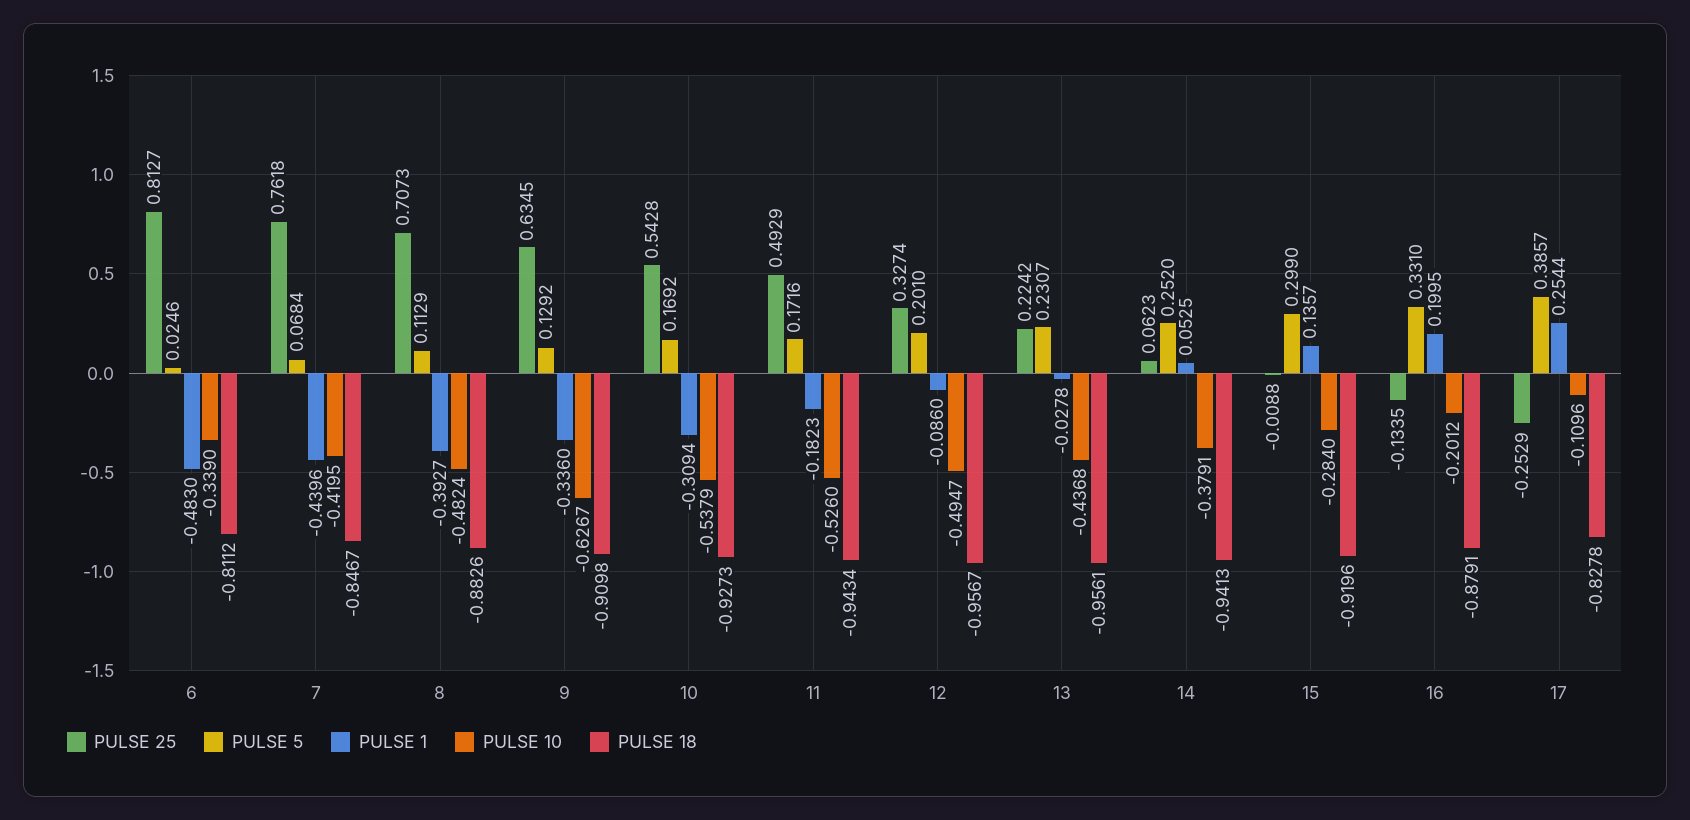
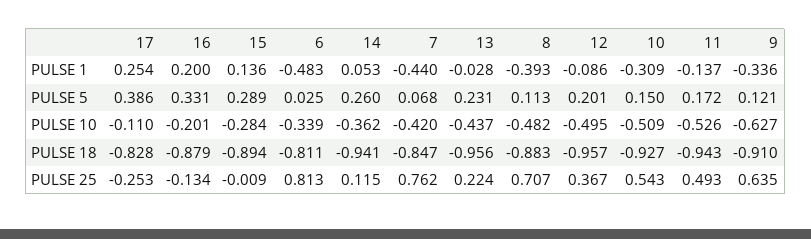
PULSE 5, 9: 0.1292 -> 0.121
PULSE 5, 10: 0.1692 -> 0.15
PULSE 10, 10: -0.5379 -> -0.509
PULSE 1, 11: -0.1823 -> -0.137
PULSE 25, 12: 0.3274 -> 0.367
PULSE 25, 14: 0.0623 -> 0.115
PULSE 5, 14: 0.252 -> 0.26
PULSE 10, 14: -0.3791 -> -0.362
PULSE 5, 15: 0.299 -> 0.289
PULSE 18, 15: -0.9196 -> -0.894

